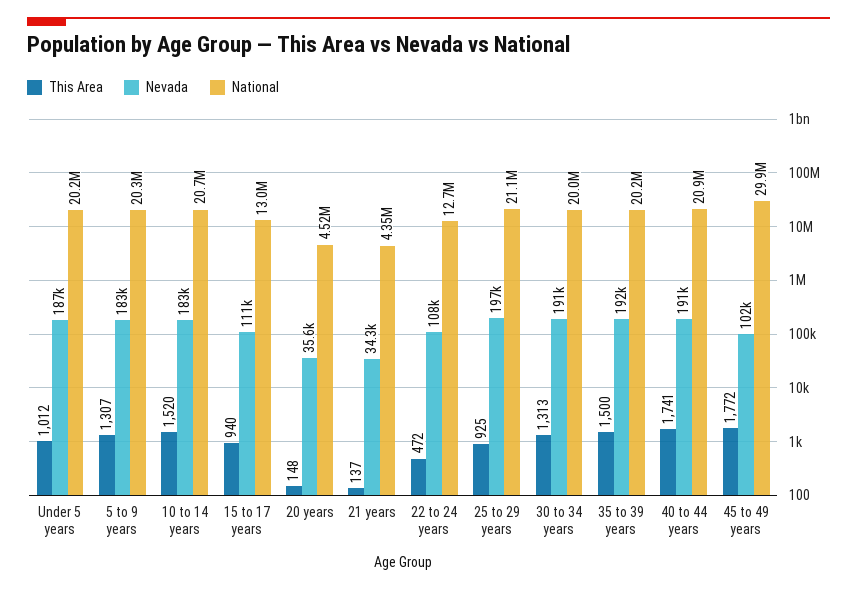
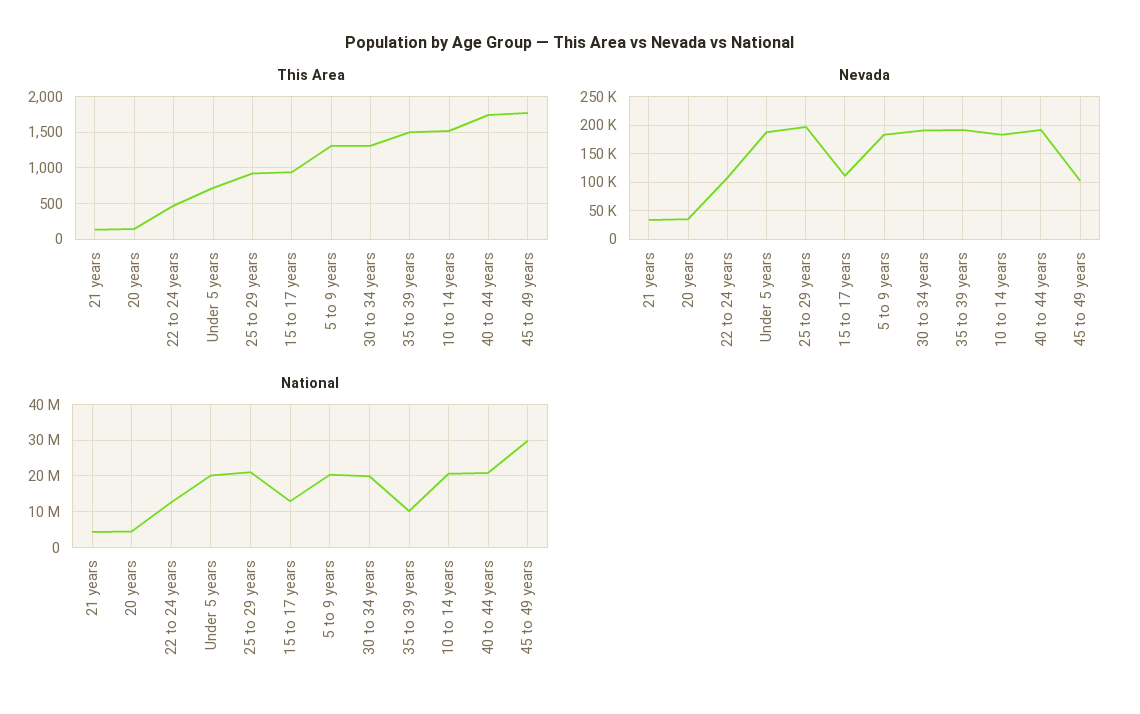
This Area, Under 5 years: 1012 -> 700
National, 35 to 39 years: 20200000 -> 10000000

